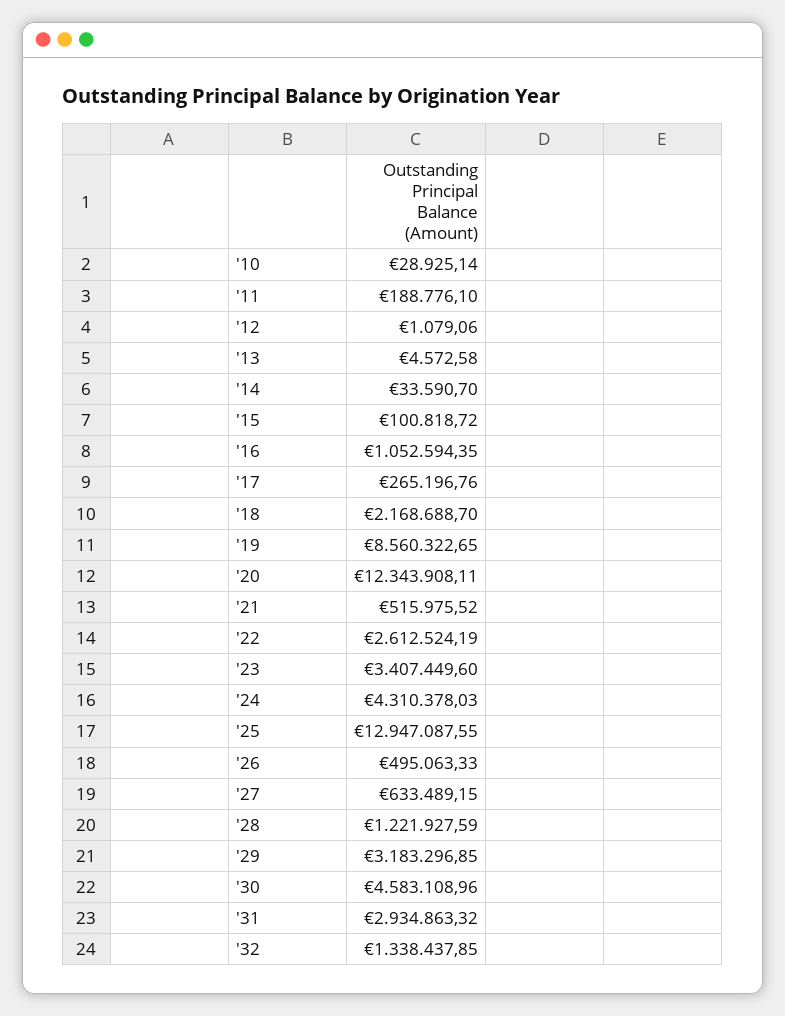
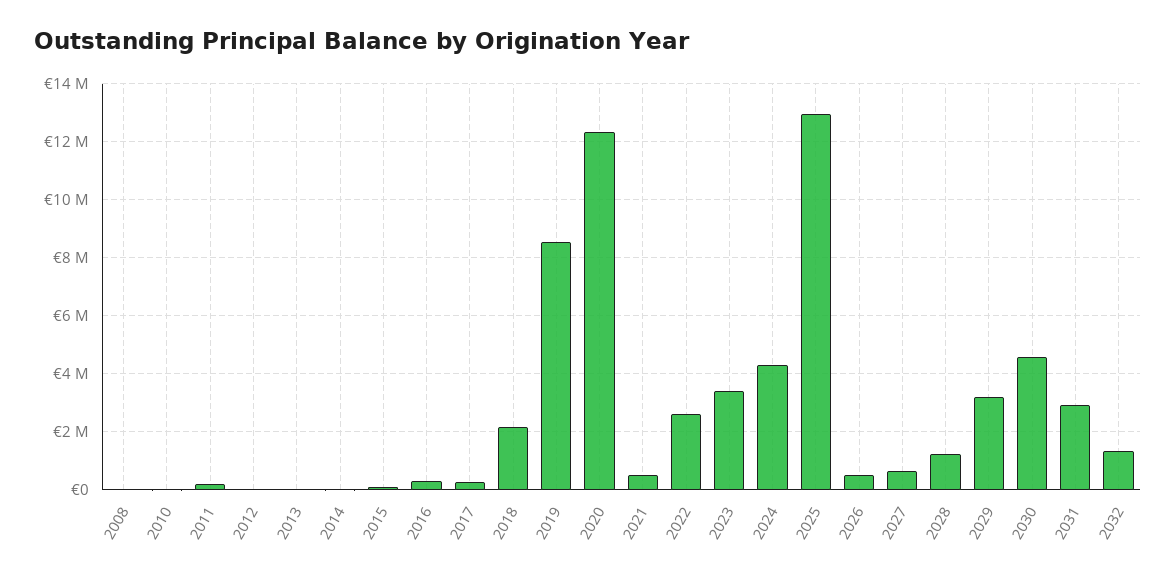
'16: 1052594.35 -> 250000
2008: none -> 0

